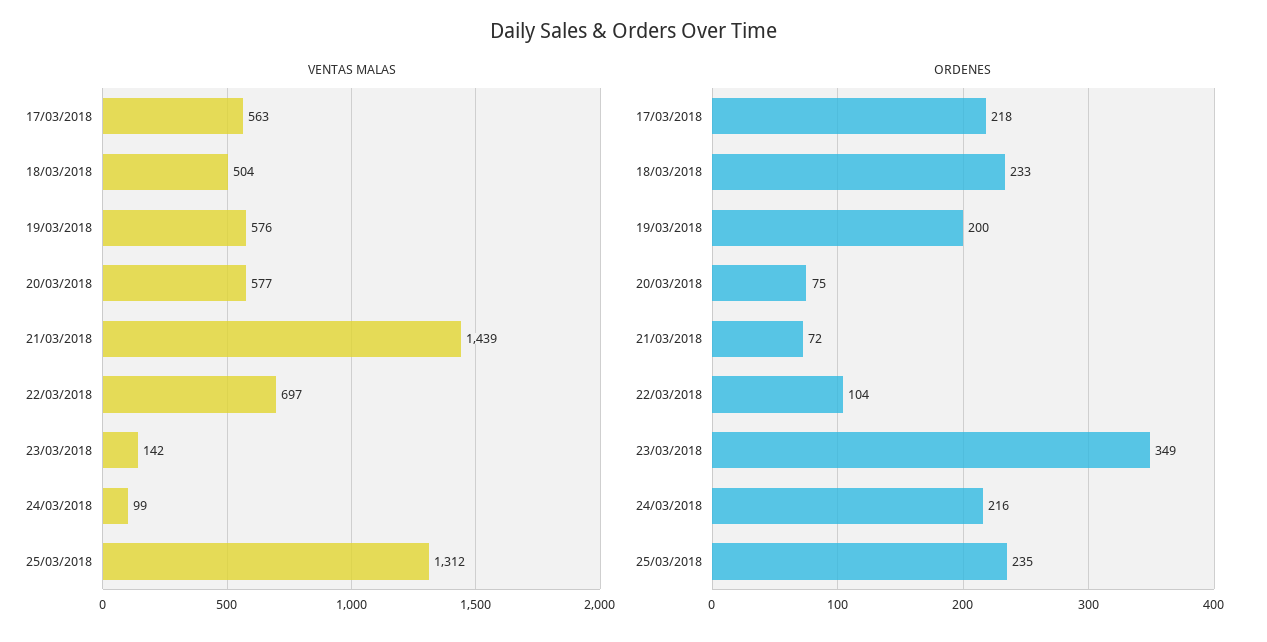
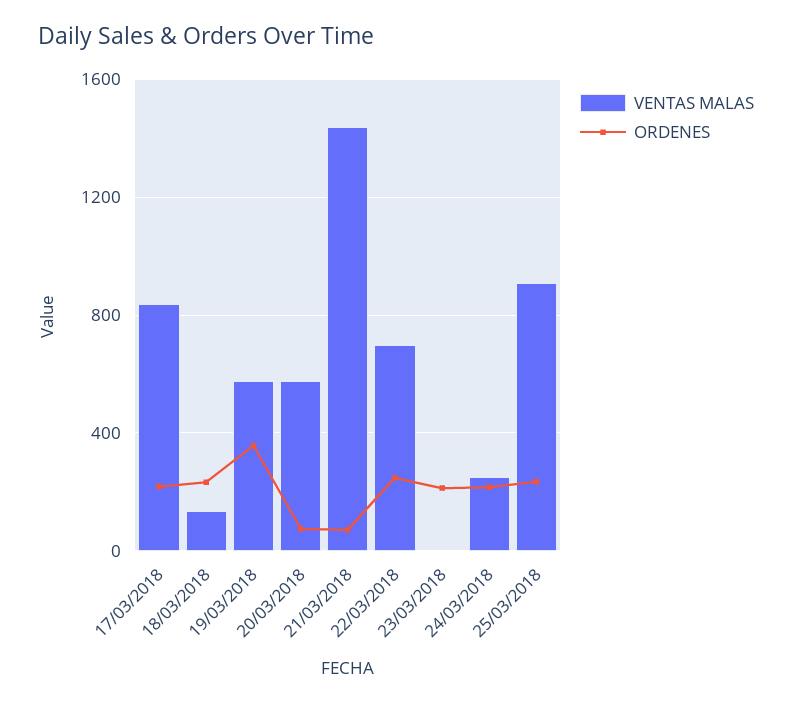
VENTAS MALAS, 17/03/2018: 563 -> 850
VENTAS MALAS, 18/03/2018: 504 -> 150
VENTAS MALAS, 23/03/2018: 142 -> 0
VENTAS MALAS, 24/03/2018: 99 -> 250
VENTAS MALAS, 25/03/2018: 1312 -> 900
ORDENES, 19/03/2018: 200 -> 350
ORDENES, 22/03/2018: 104 -> 250
ORDENES, 23/03/2018: 349 -> 200

